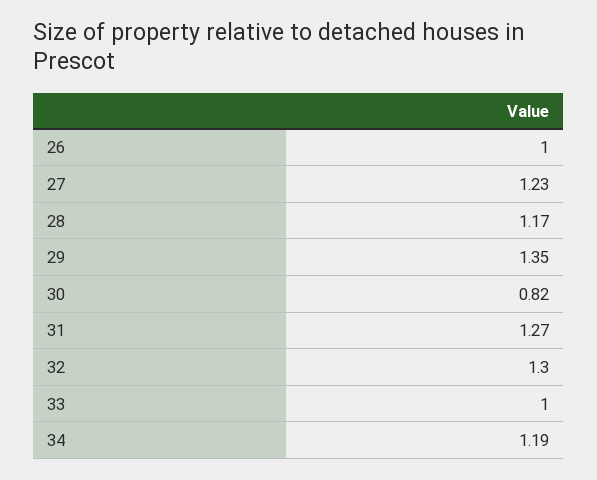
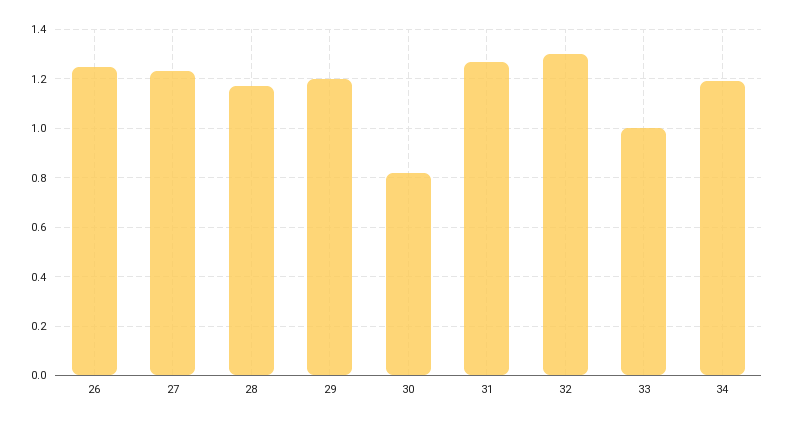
26: 1 -> 1.25
29: 1.35 -> 1.2

